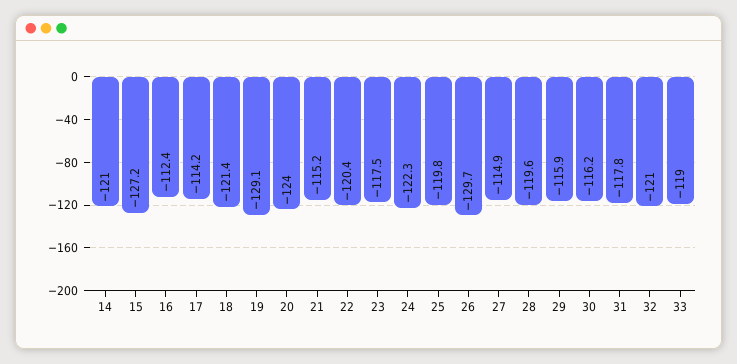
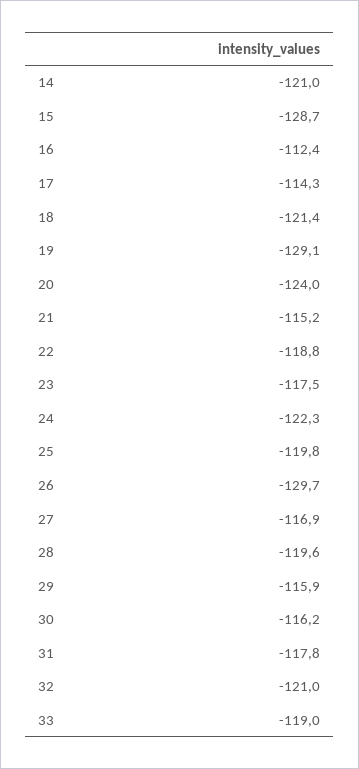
15: -127.2 -> -128.7
17: -114.2 -> -114.3
22: -120.4 -> -118.8
27: -114.9 -> -116.9

